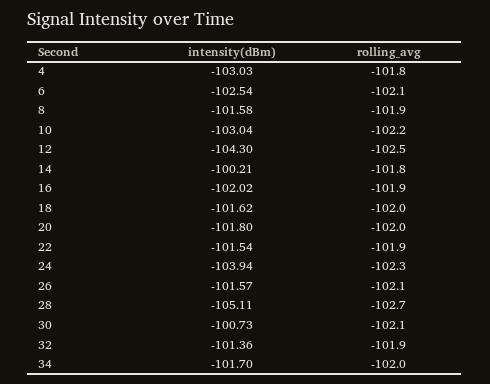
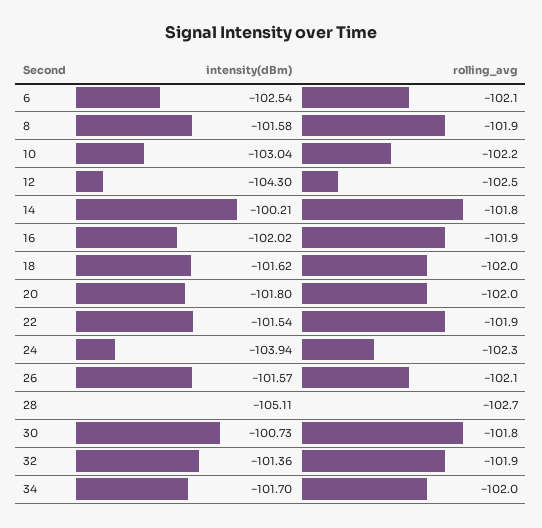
intensity(dBm), 4: -103.03 -> none
rolling_avg, 4: -101.8 -> none
rolling_avg, 30: -102.1 -> -101.8

